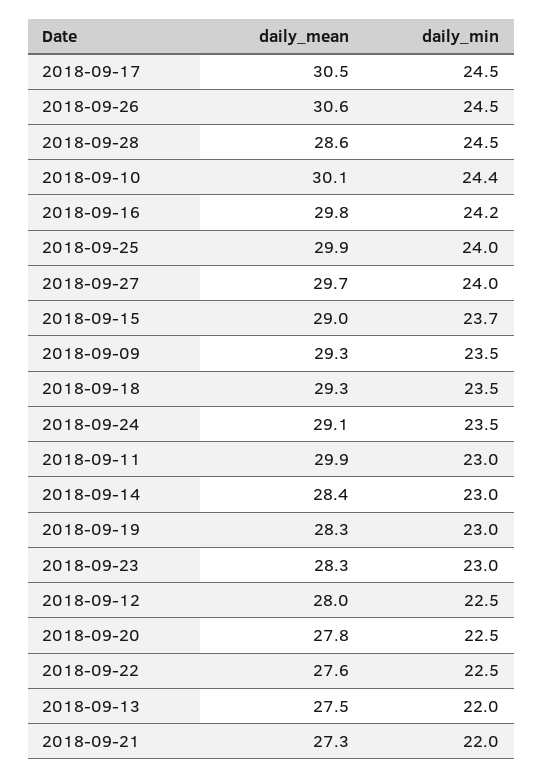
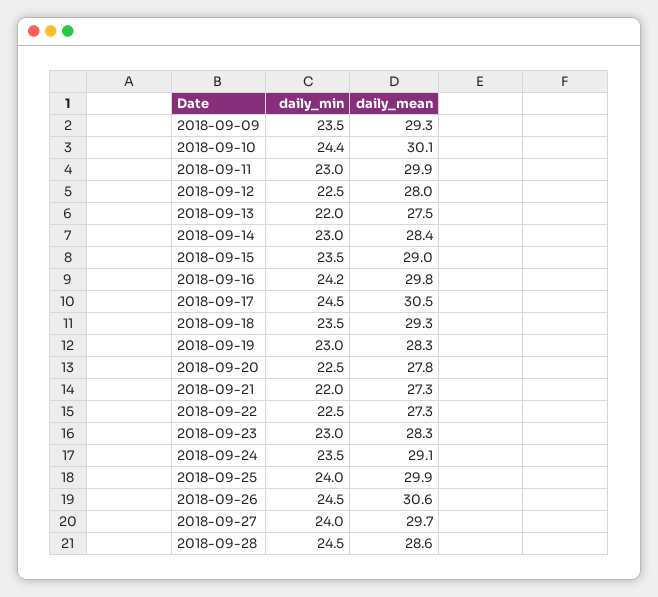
daily_min, 2018-09-15: 23.7 -> 23.5
daily_mean, 2018-09-22: 27.6 -> 27.3

